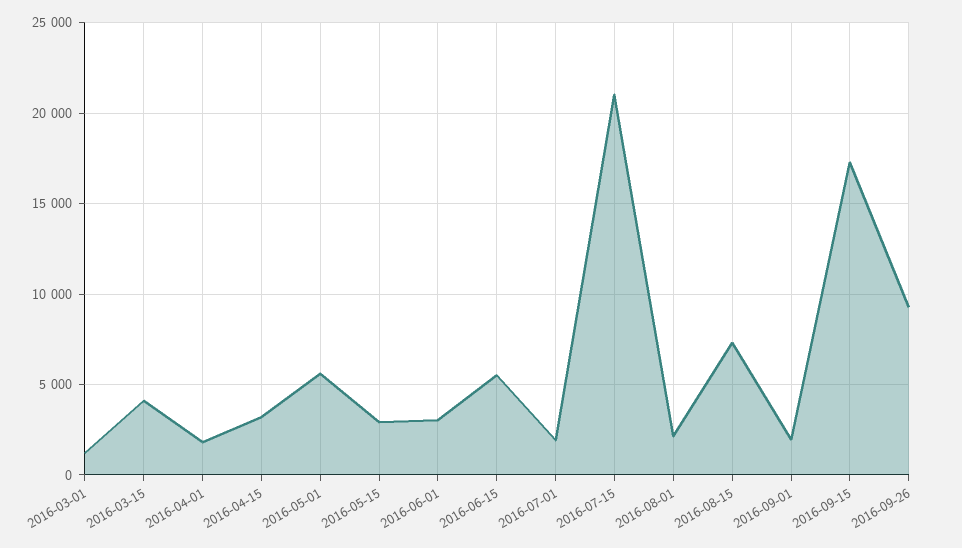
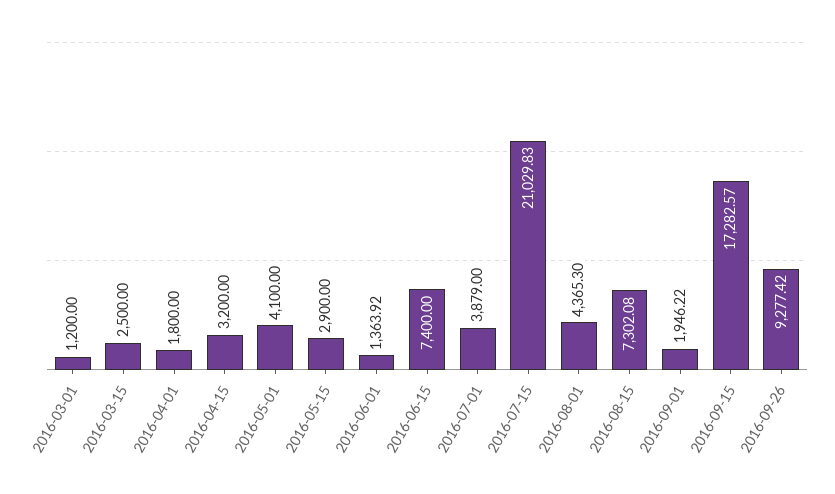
2016-03-15: 4000 -> 2500
2016-05-01: 5500 -> 4100
2016-06-01: 3000 -> 1363.92
2016-06-15: 5500 -> 7400
2016-07-01: 2000 -> 3879
2016-08-01: 2000 -> 4365.3

